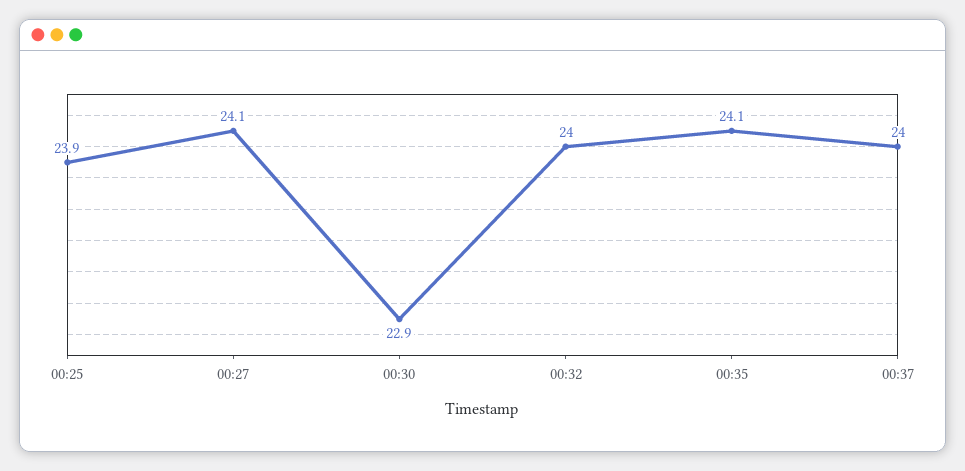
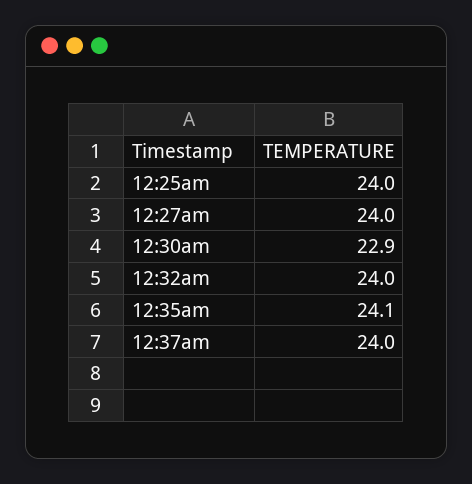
00:25: 23.9 -> 24
00:27: 24.1 -> 24

